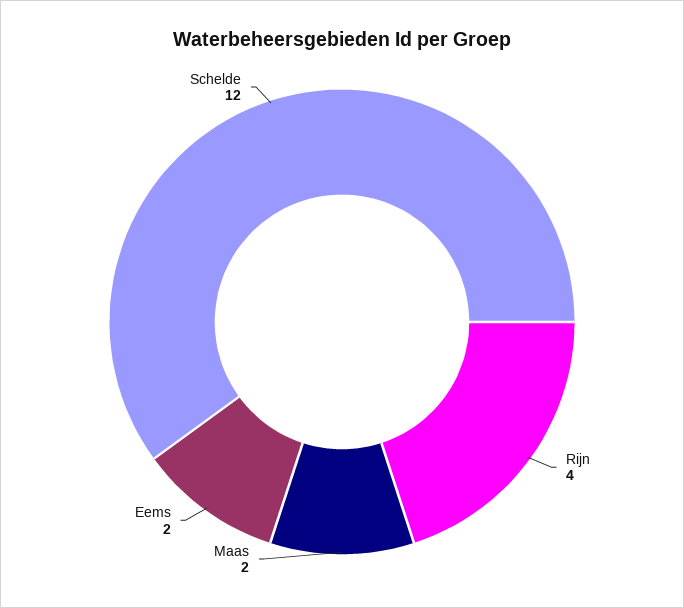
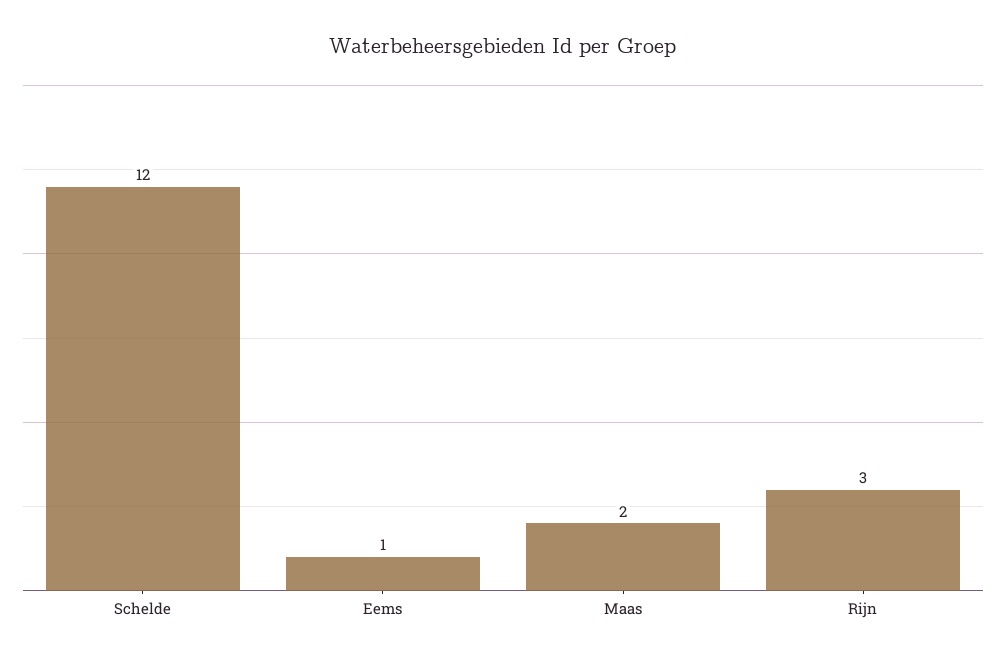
Rijn: 4 -> 3
Eems: 2 -> 1

